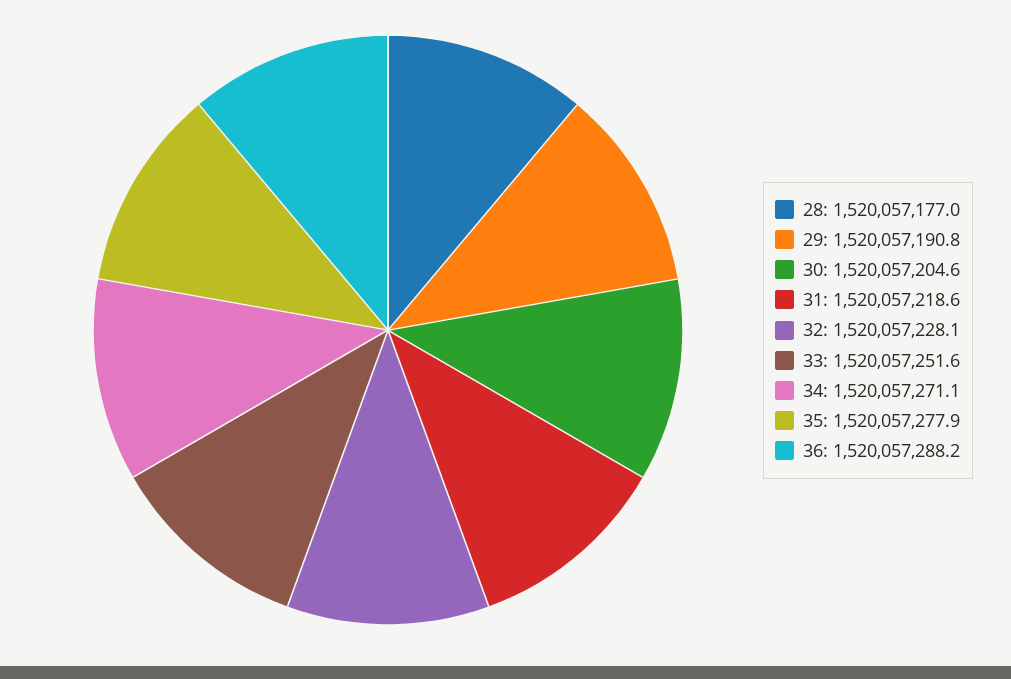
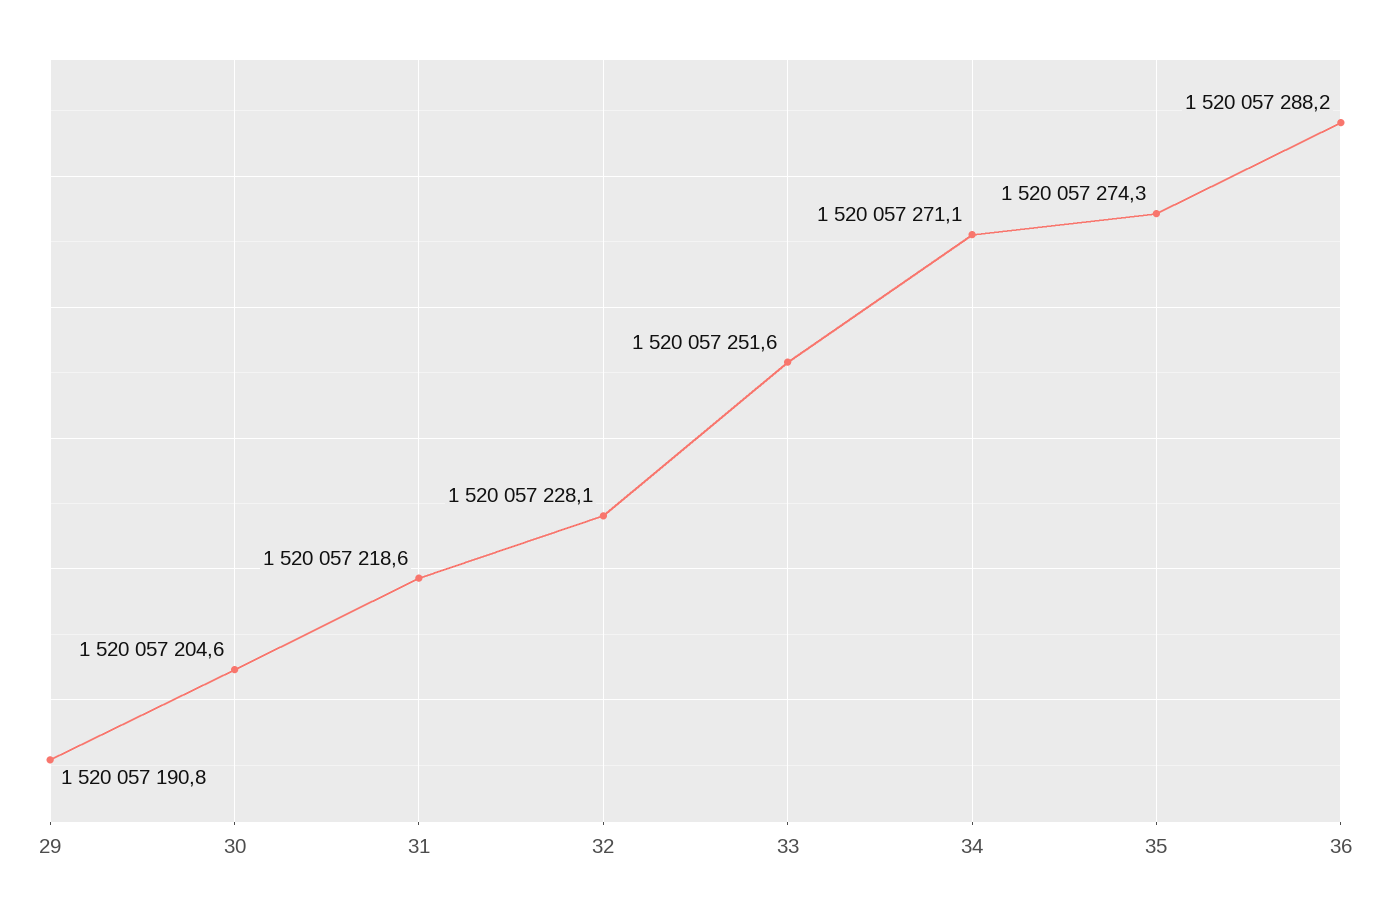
28: 1520057177 -> none
35: 1520057277.9 -> 1520057274.3

